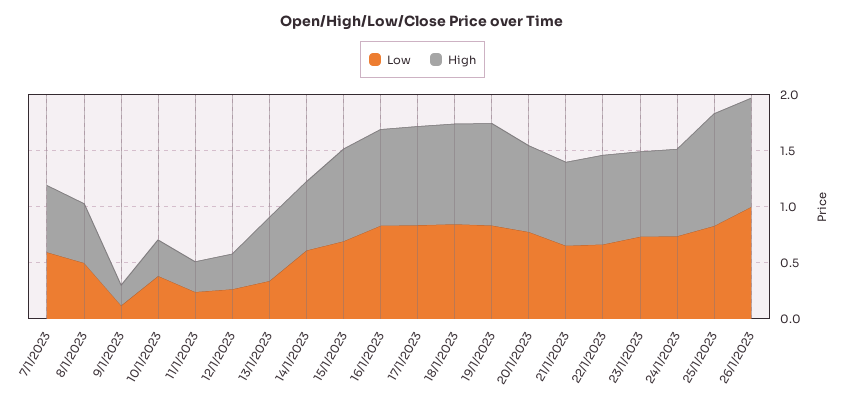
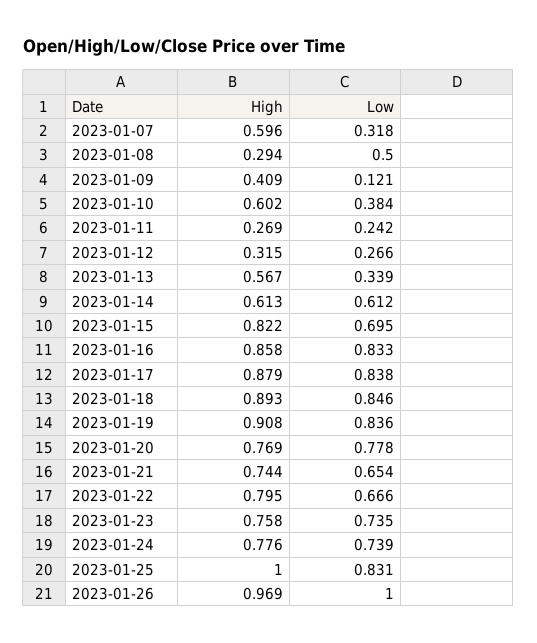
Low, 7/1/2023: 0.6 -> 0.318
High, 8/1/2023: 0.5 -> 0.294
High, 9/1/2023: 0.2 -> 0.409
High, 10/1/2023: 0.3 -> 0.602

